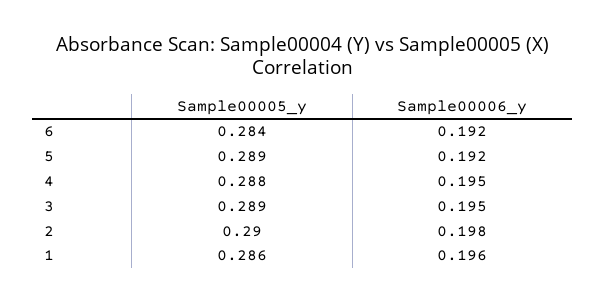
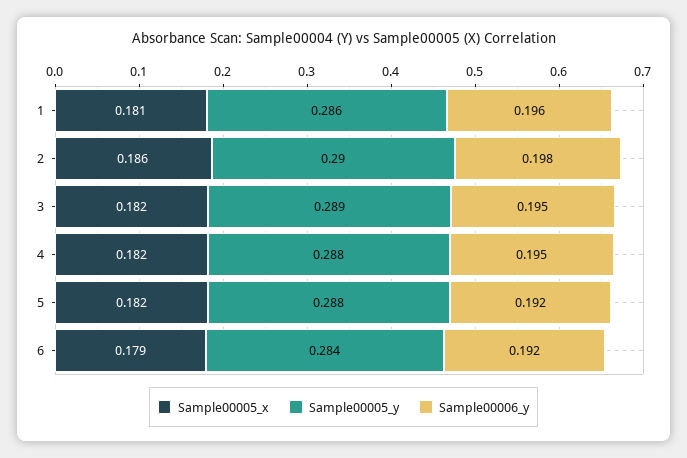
Sample00005_y, 5: 0.289 -> 0.288
Sample00005_x, 1: none -> 0.181
Sample00005_x, 2: none -> 0.186
Sample00005_x, 3: none -> 0.182
Sample00005_x, 4: none -> 0.182
Sample00005_x, 5: none -> 0.182
Sample00005_x, 6: none -> 0.179

